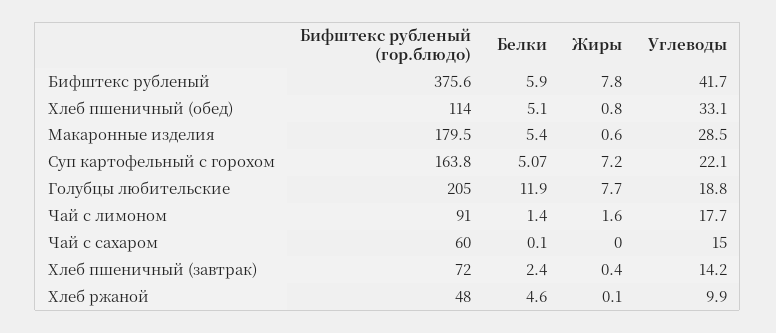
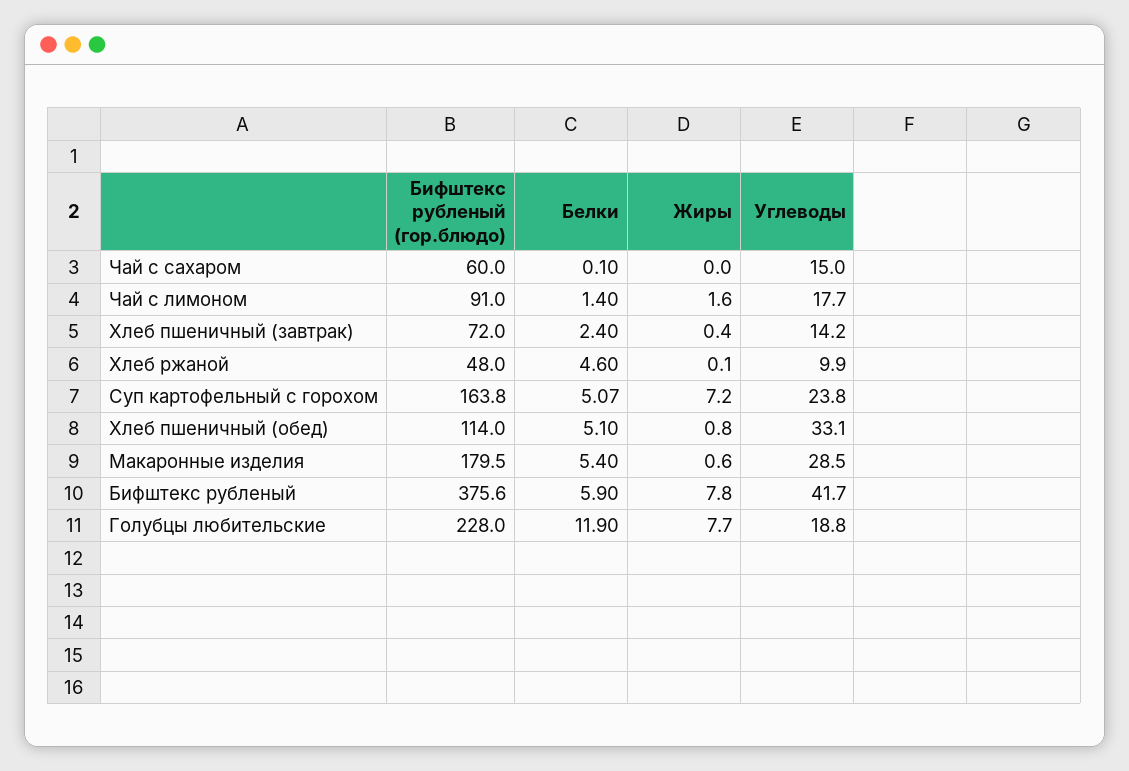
Углеводы, Суп картофельный с горохом: 22.1 -> 23.8
Бифштекс рубленый (гор.блюдо), Голубцы любительские: 205 -> 228

